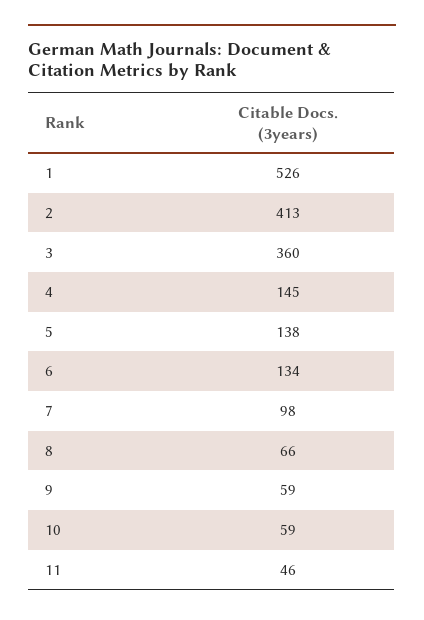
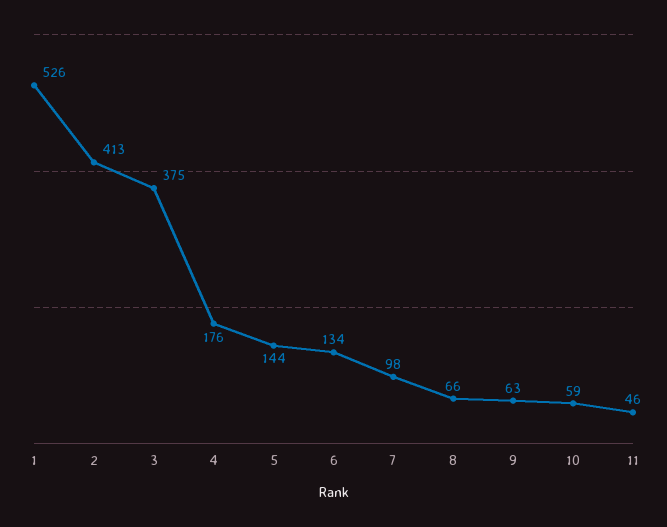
3: 360 -> 375
4: 145 -> 176
5: 138 -> 144
9: 59 -> 63

